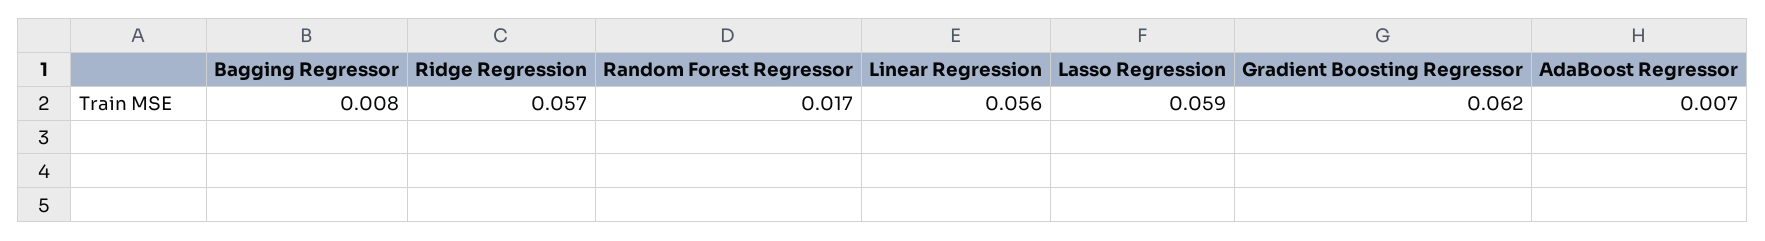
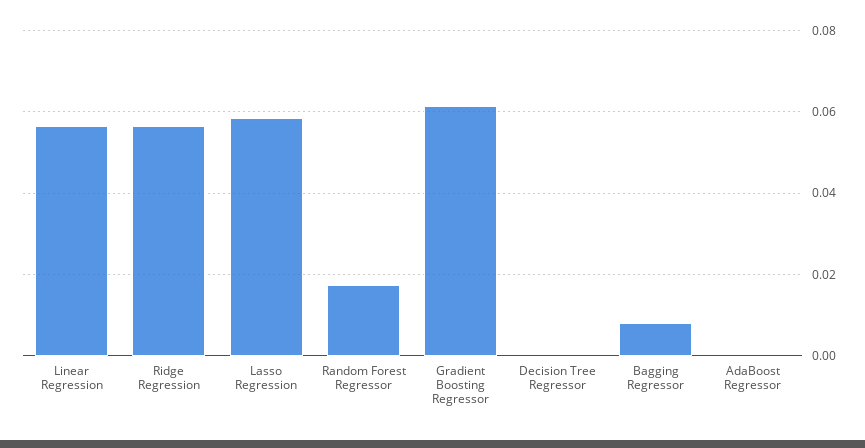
AdaBoost Regressor: 0.007 -> 0
Decision Tree Regressor: none -> 0

